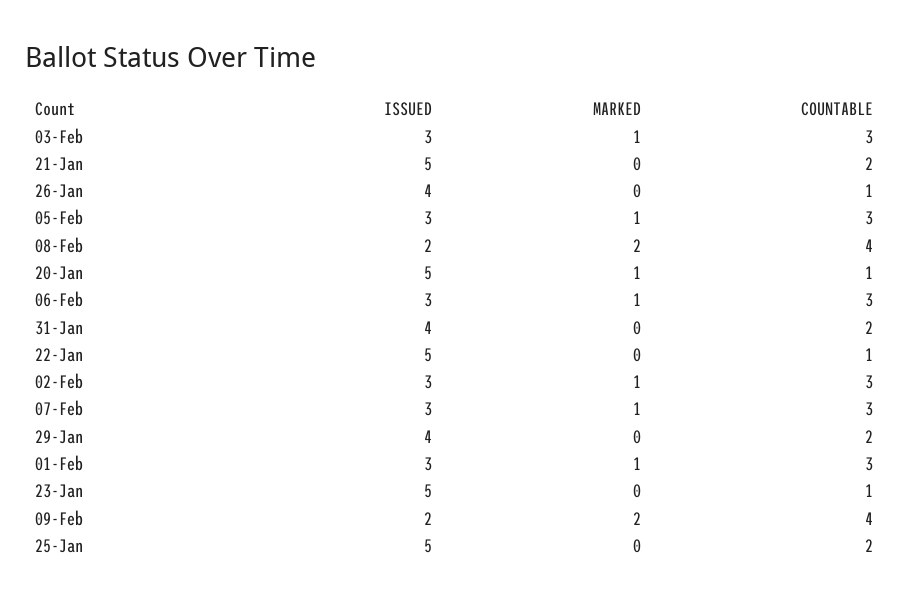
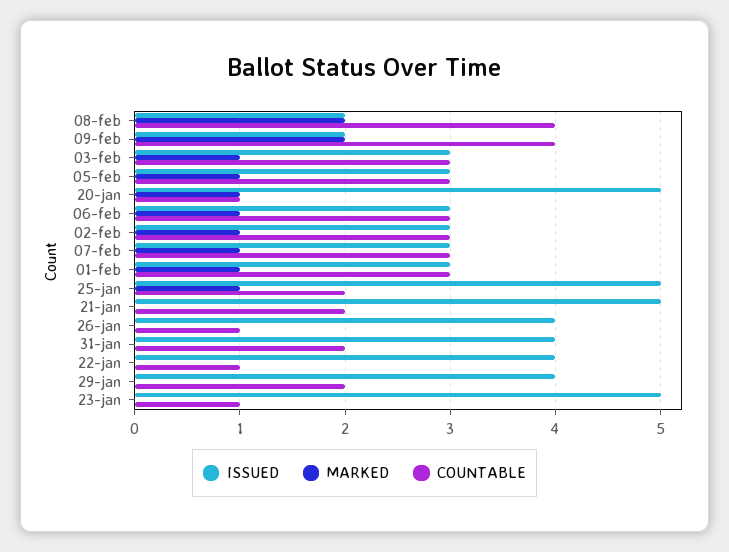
ISSUED, 22-Jan: 5 -> 4
MARKED, 25-Jan: 0 -> 1

